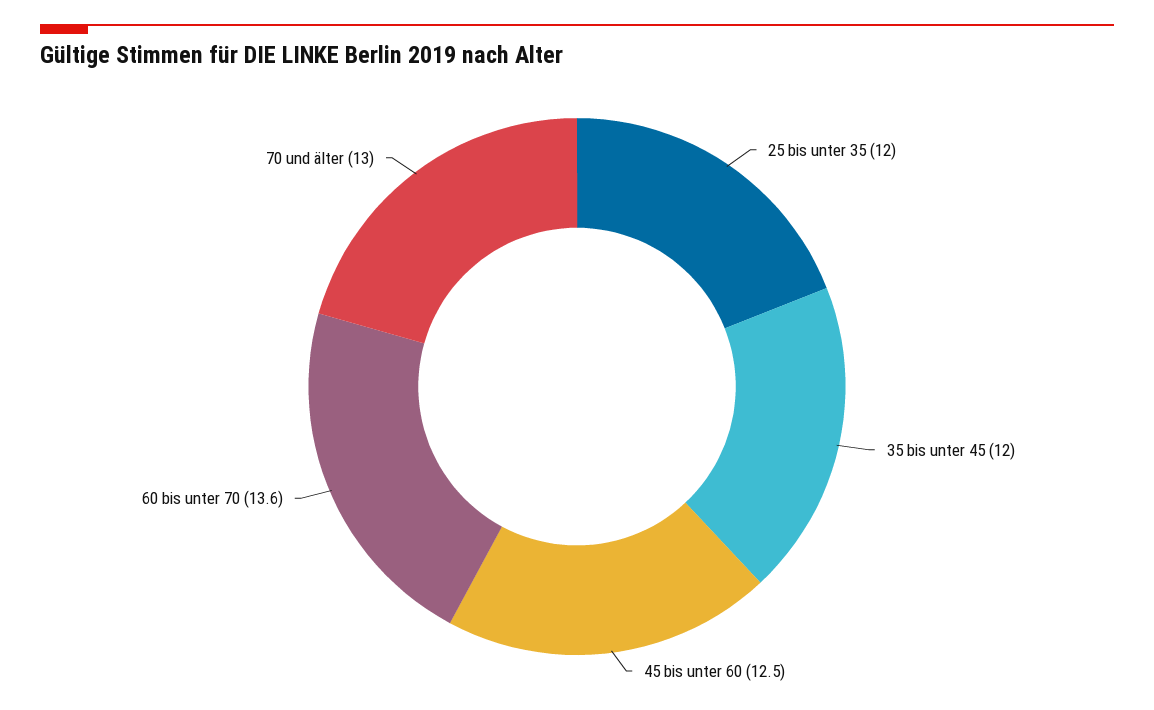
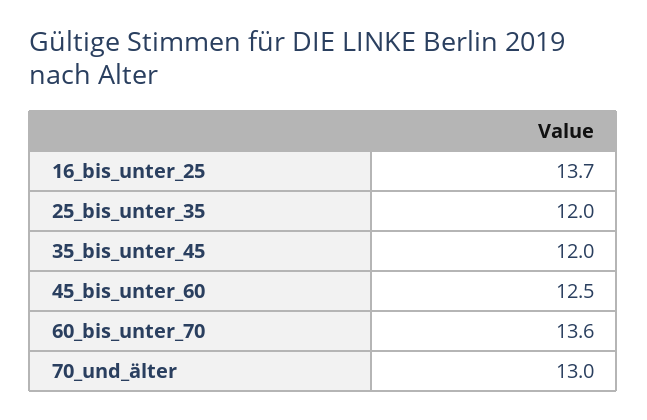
16_bis_unter_25: none -> 13.7

